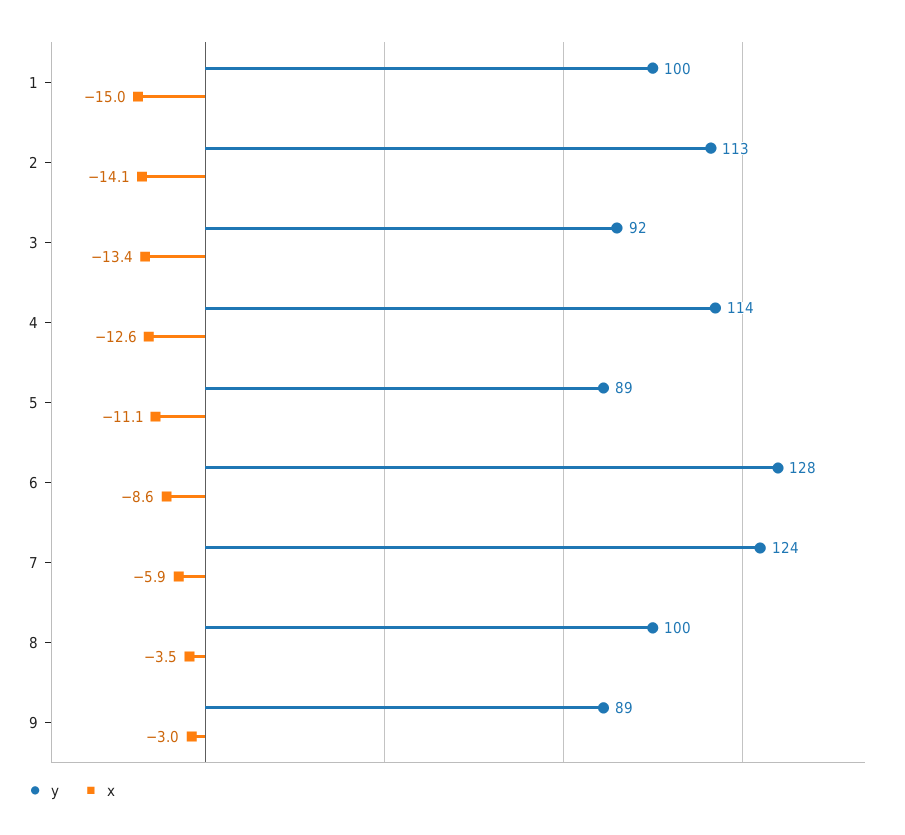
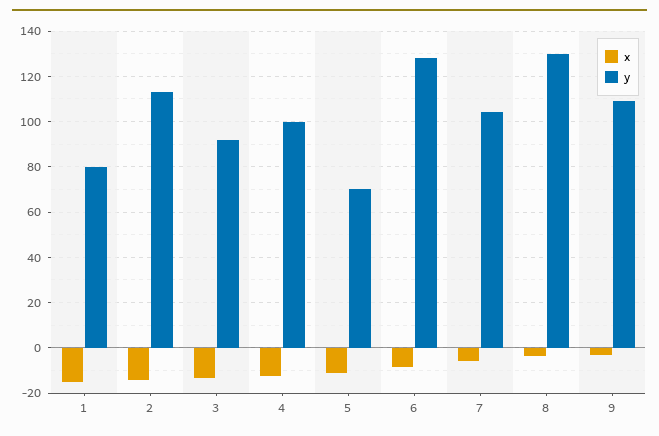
y, 1: 100 -> 80
y, 4: 114 -> 100
y, 5: 89 -> 70
y, 7: 124 -> 105
y, 8: 100 -> 130
y, 9: 89 -> 110

